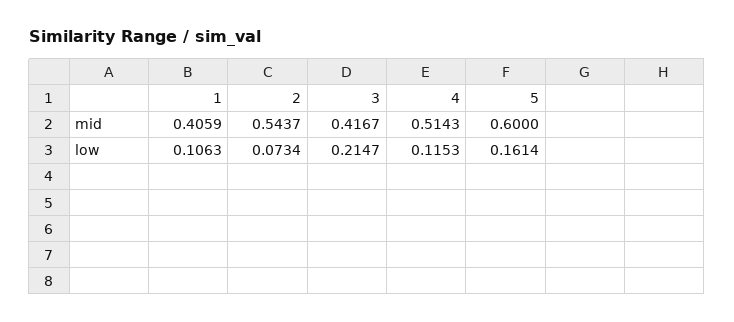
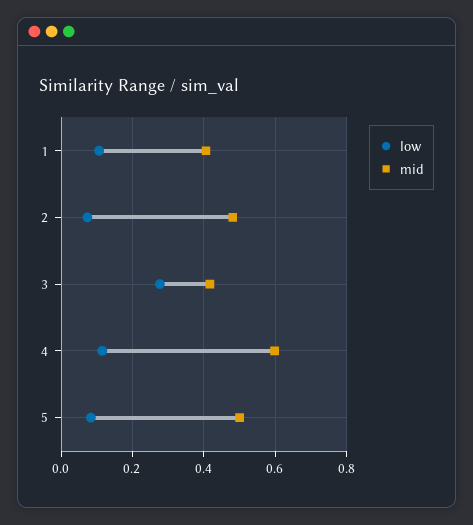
mid, 2: 0.5437 -> 0.48
mid, 4: 0.5143 -> 0.6
mid, 5: 0.6 -> 0.5
low, 3: 0.2147 -> 0.28
low, 5: 0.1614 -> 0.08

